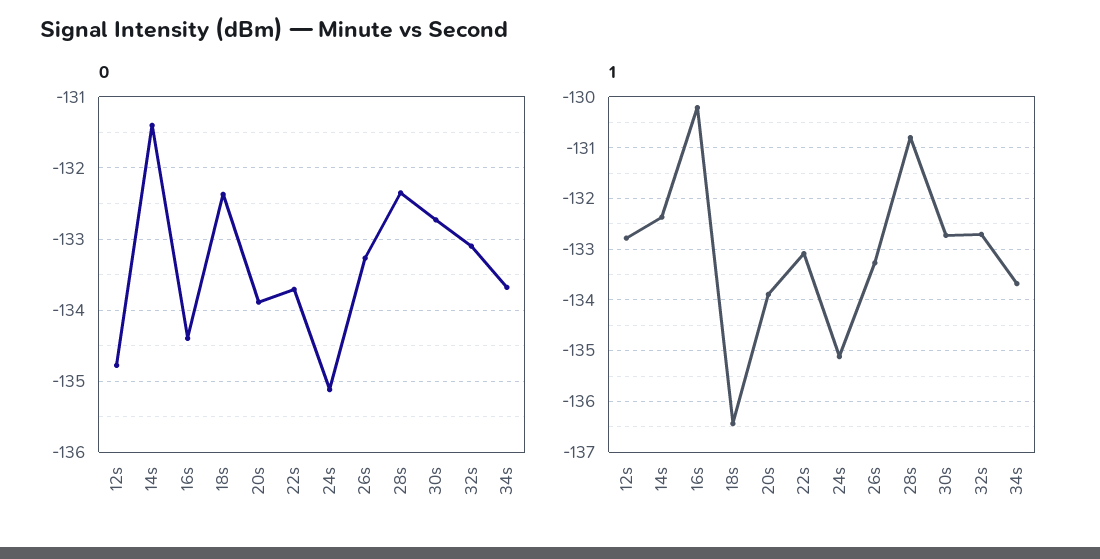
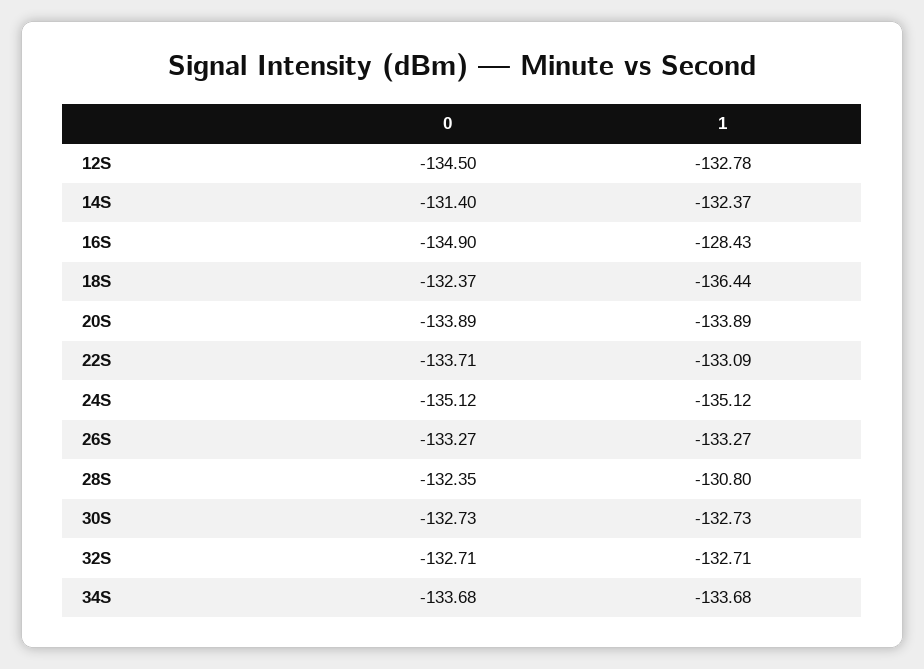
0, 12s: -134.8 -> -134.5
0, 16s: -134.4 -> -134.9
0, 32s: -133.1 -> -132.71
1, 16s: -130.2 -> -128.43

